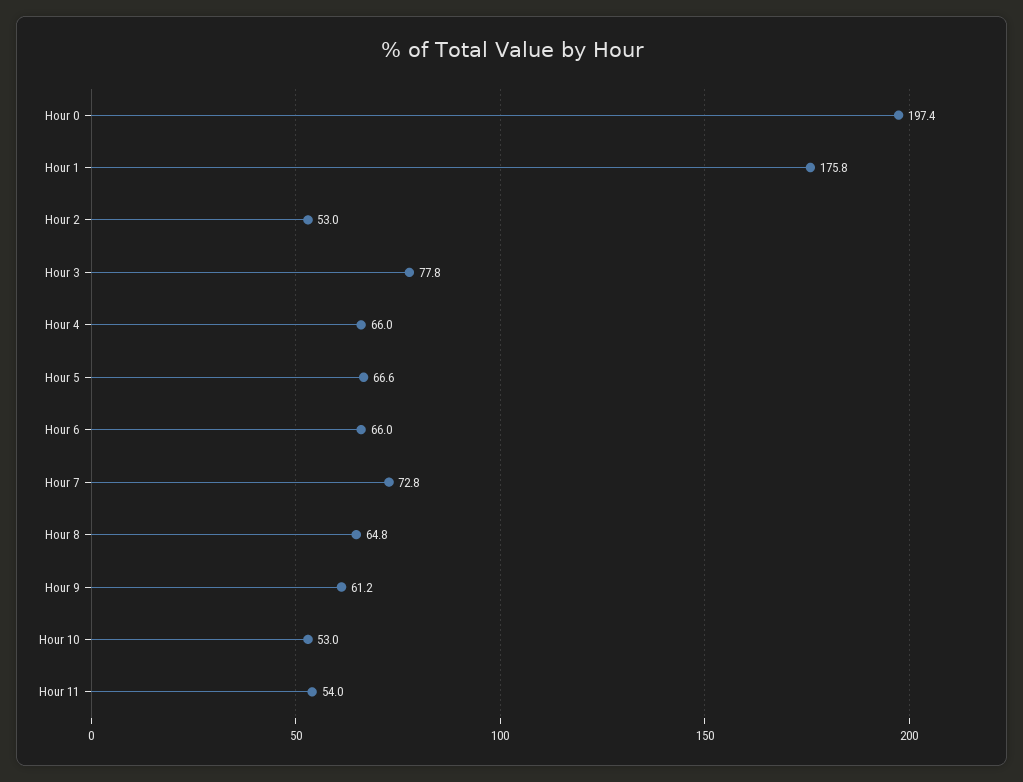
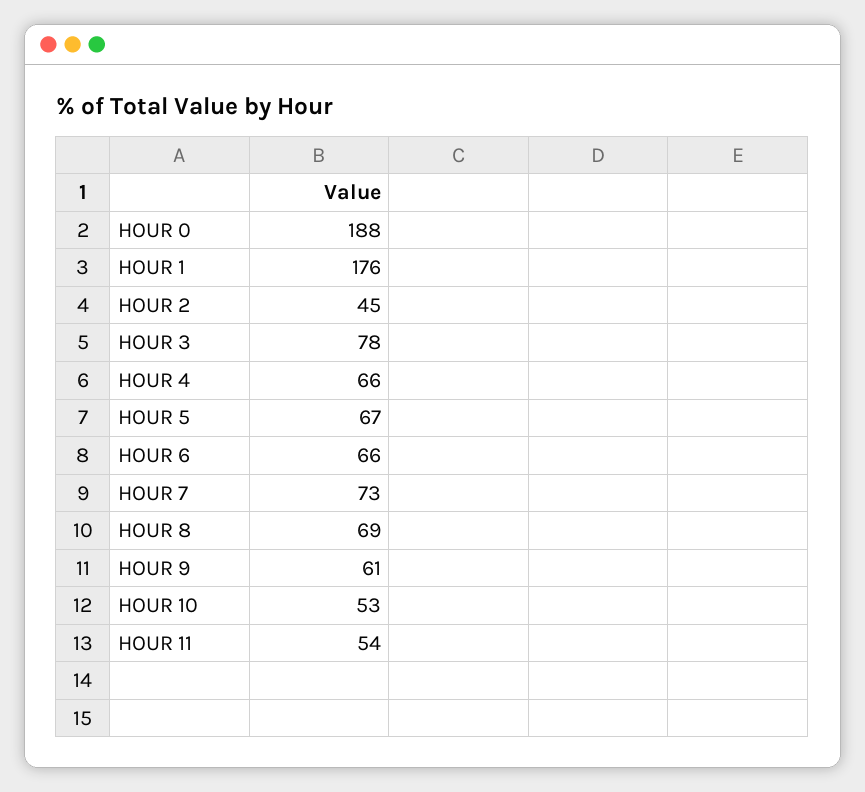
Hour 0: 197.4 -> 188
Hour 2: 53 -> 45
Hour 8: 64.8 -> 69

